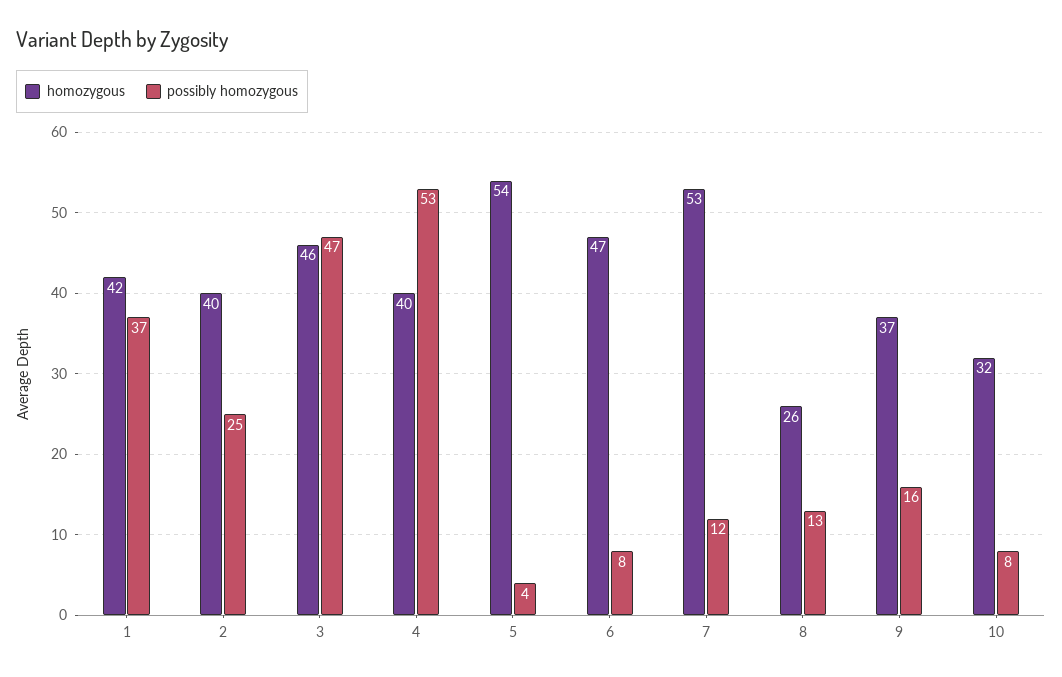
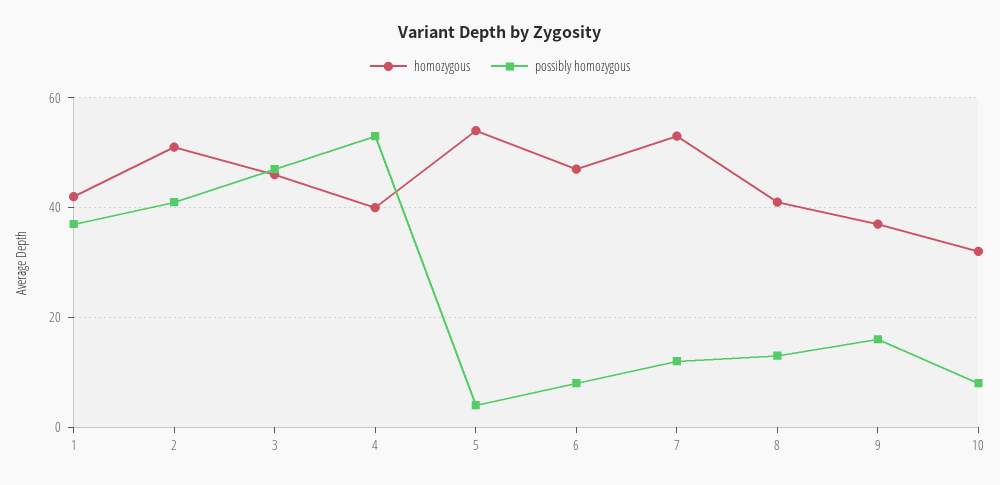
homozygous, 2: 40 -> 50
possibly homozygous, 2: 25 -> 40
homozygous, 8: 26 -> 40

